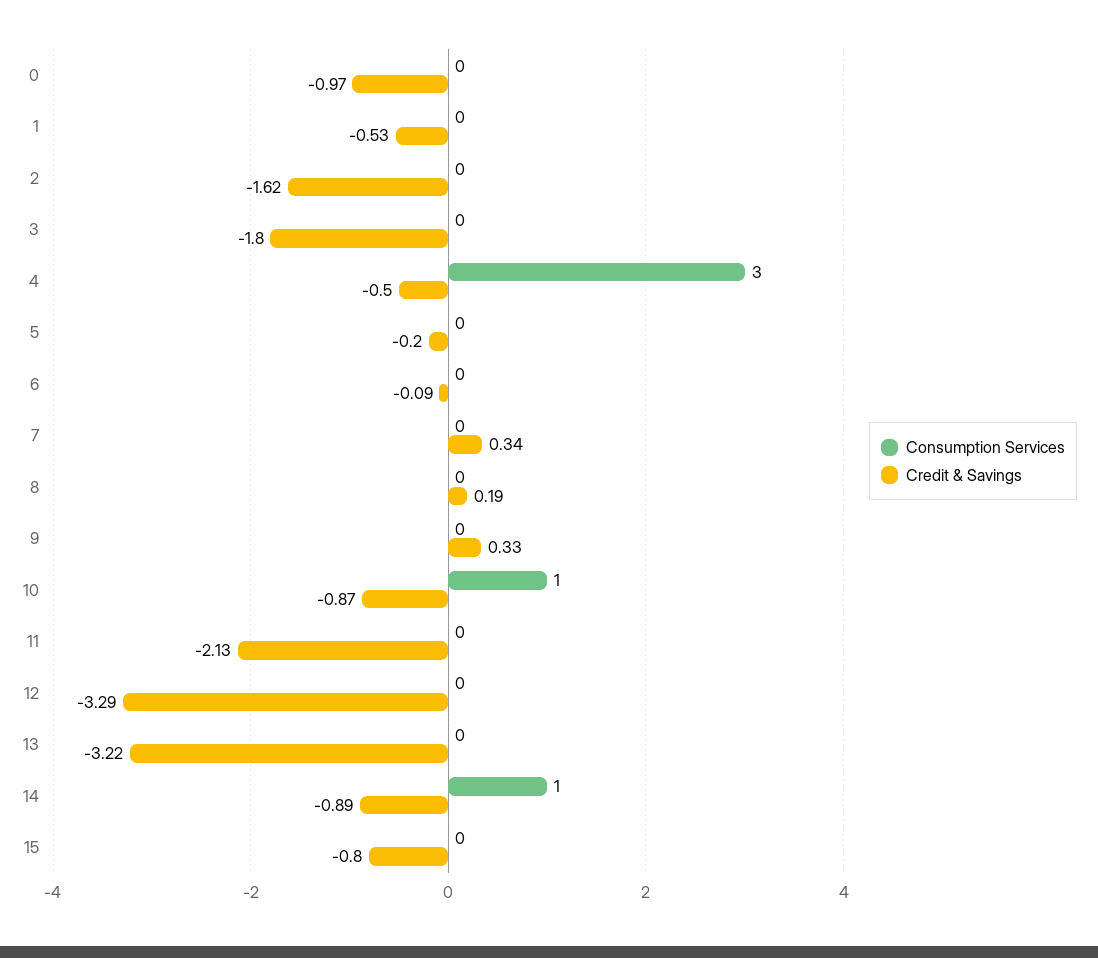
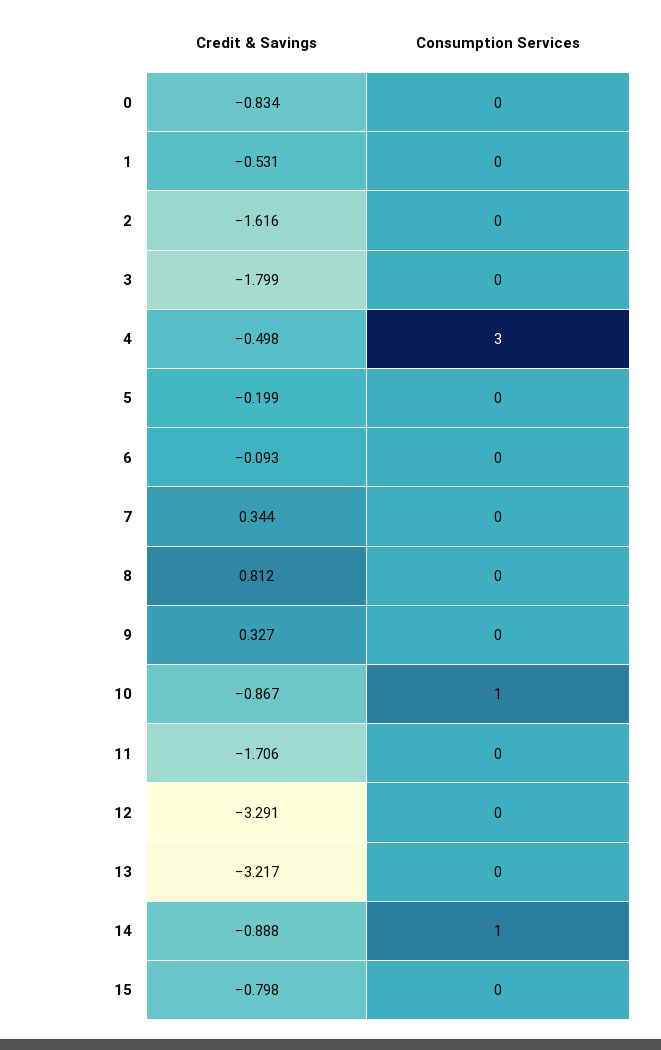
Credit & Savings, 0: -0.97 -> -0.834
Credit & Savings, 8: 0.19 -> 0.812
Credit & Savings, 11: -2.13 -> -1.706

